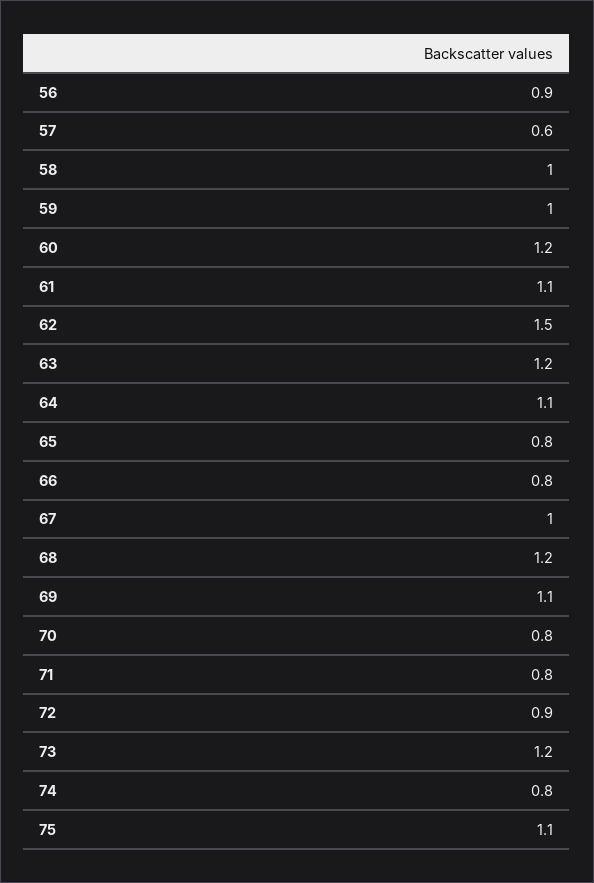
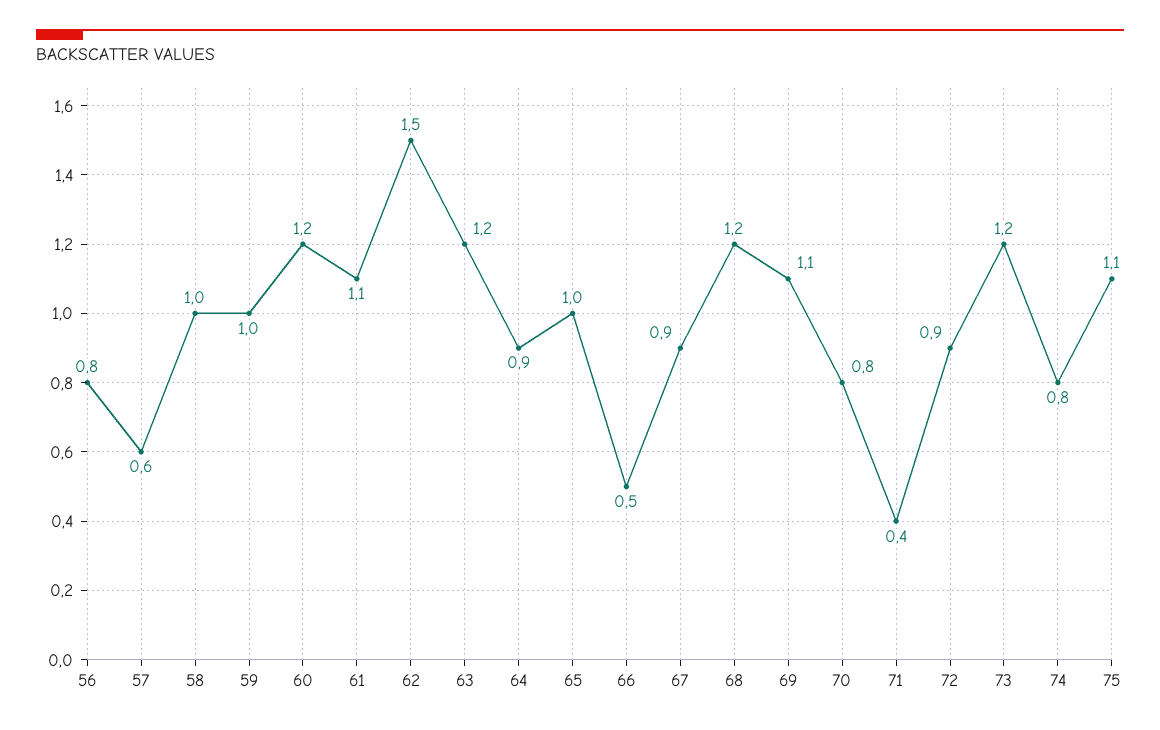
56: 0.9 -> 0.8
64: 1.1 -> 0.9
65: 0.8 -> 1
66: 0.8 -> 0.5
67: 1 -> 0.9
71: 0.8 -> 0.4

